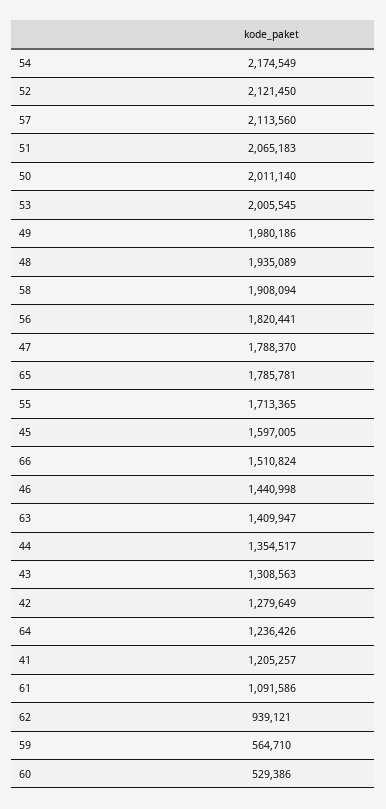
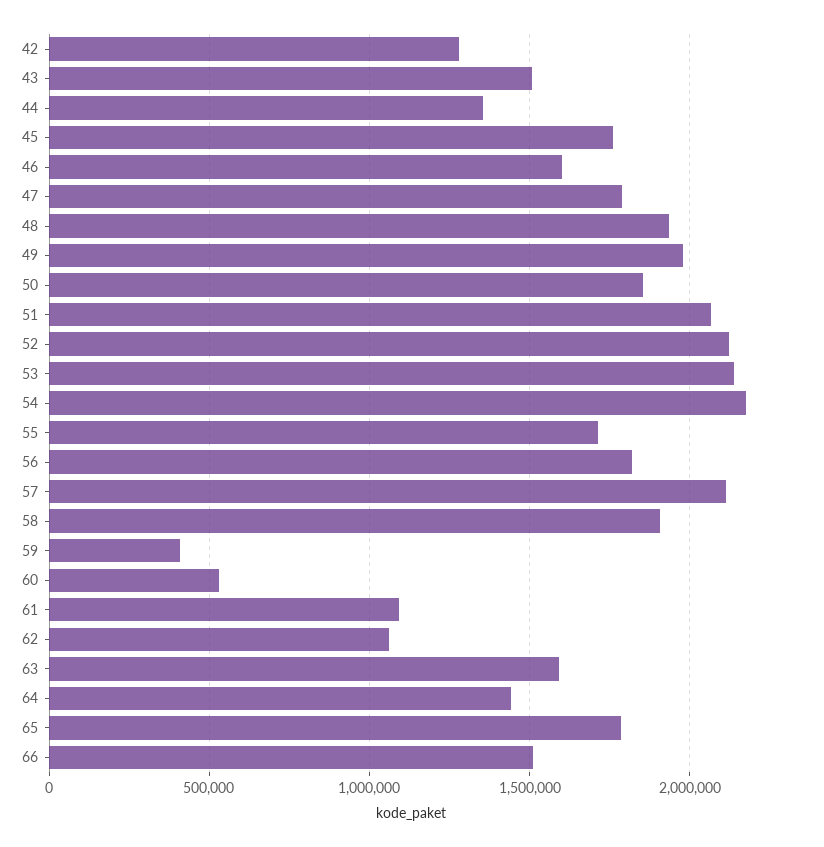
50: 2011140 -> 1850000
53: 2005545 -> 2150000
45: 1597005 -> 1750000
46: 1440998 -> 1600000
63: 1409947 -> 1600000
43: 1308563 -> 1500000
64: 1236426 -> 1450000
41: 1205257 -> none
62: 939121 -> 1050000
59: 564710 -> 400000

